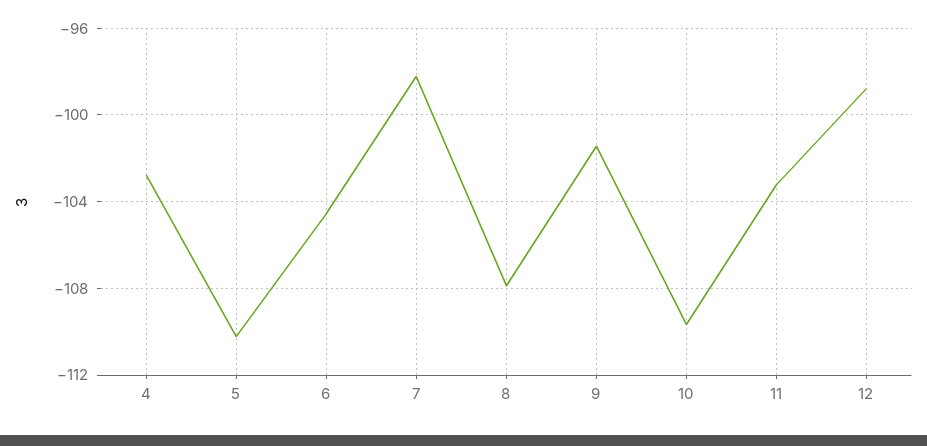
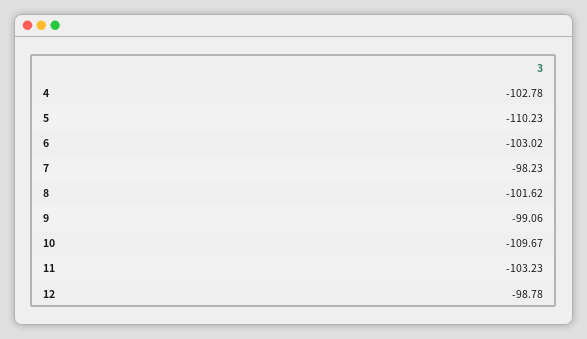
6: -104.5 -> -103.02
8: -108 -> -101.62
9: -101.5 -> -99.06

